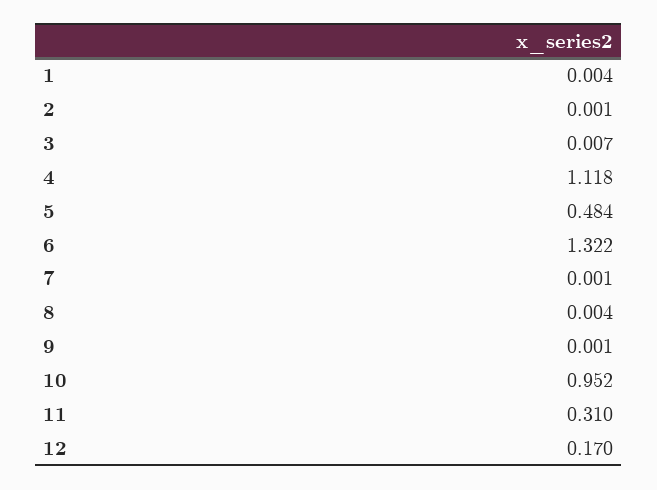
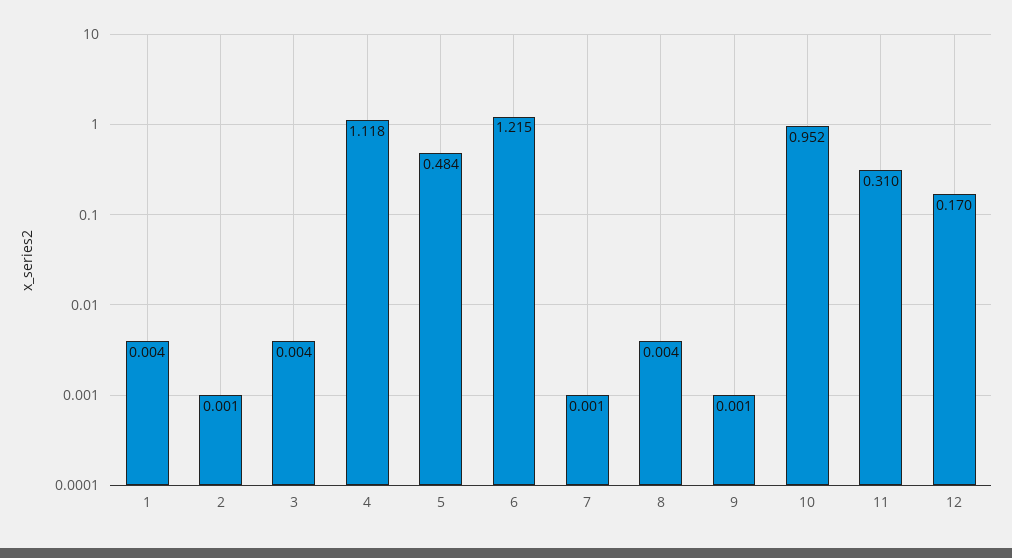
3: 0.007 -> 0.004
6: 1.322 -> 1.215

